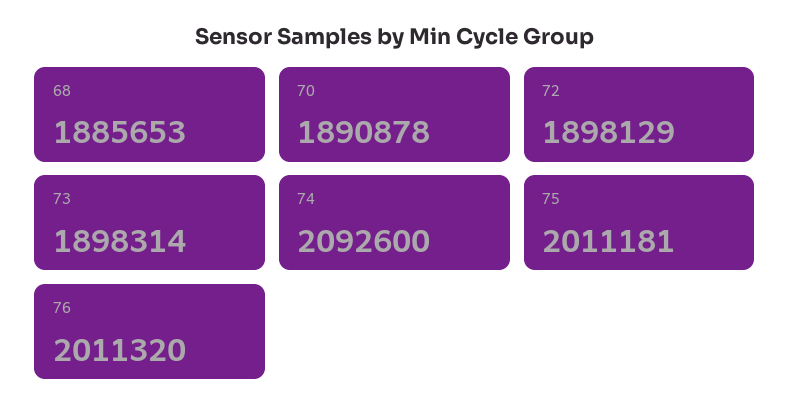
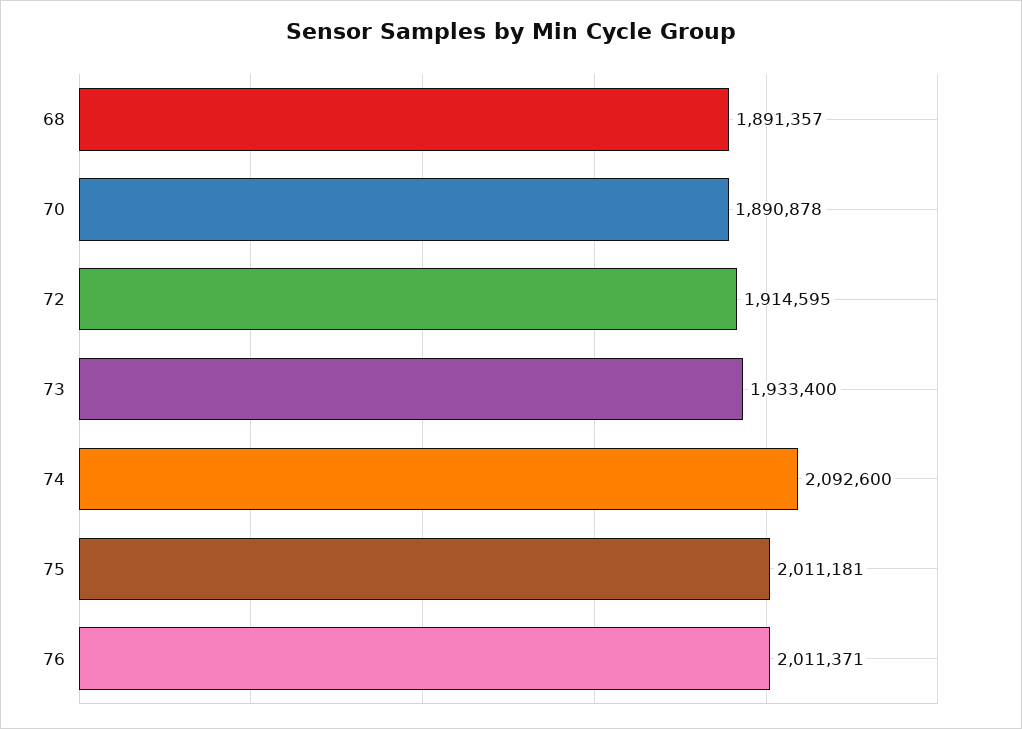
68: 1885653 -> 1891357
72: 1898129 -> 1914595
73: 1898314 -> 1933400
76: 2011320 -> 2011371

